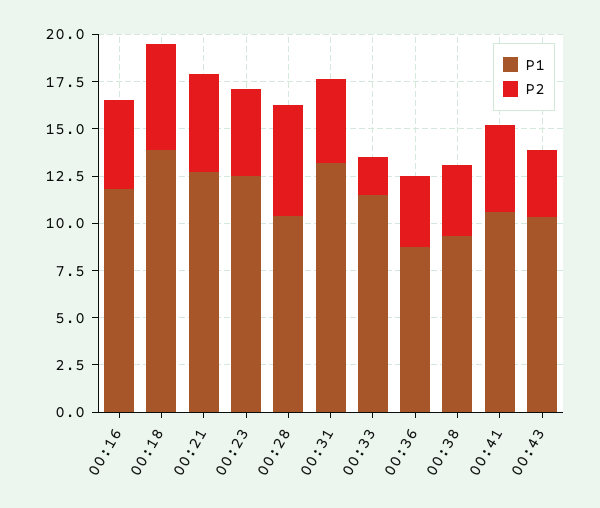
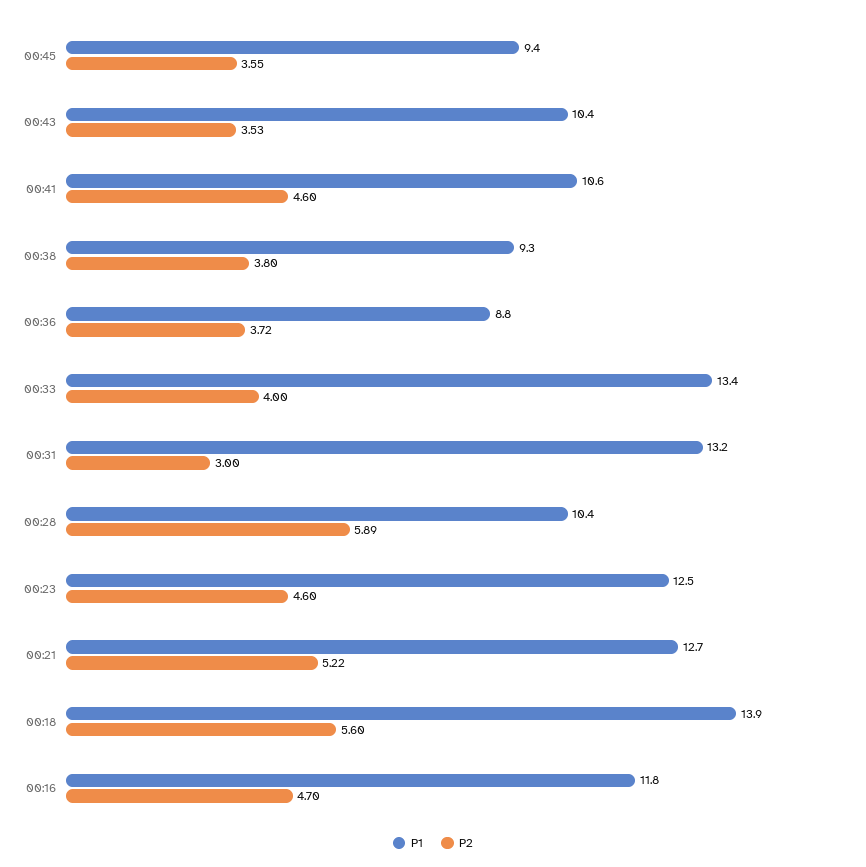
P2, 00:31: 4.5 -> 3
P1, 00:33: 11.5 -> 13.4
P2, 00:33: 2 -> 4
P1, 00:45: none -> 9.4
P2, 00:45: none -> 3.55

